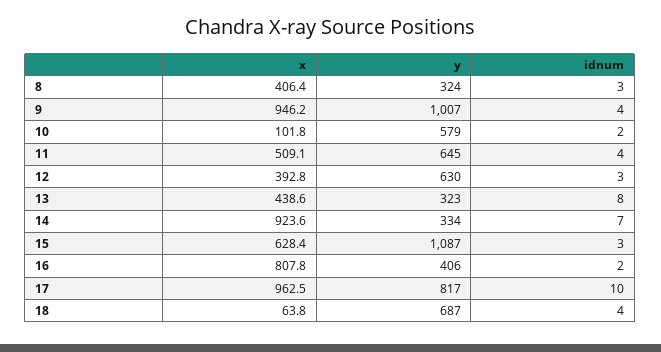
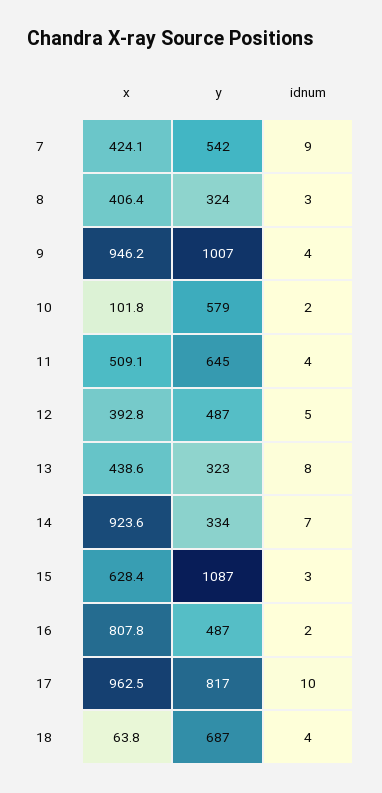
y, 12: 630 -> 487
idnum, 12: 3 -> 5
y, 16: 406 -> 487
x, 7: none -> 424.1
y, 7: none -> 542
idnum, 7: none -> 9

